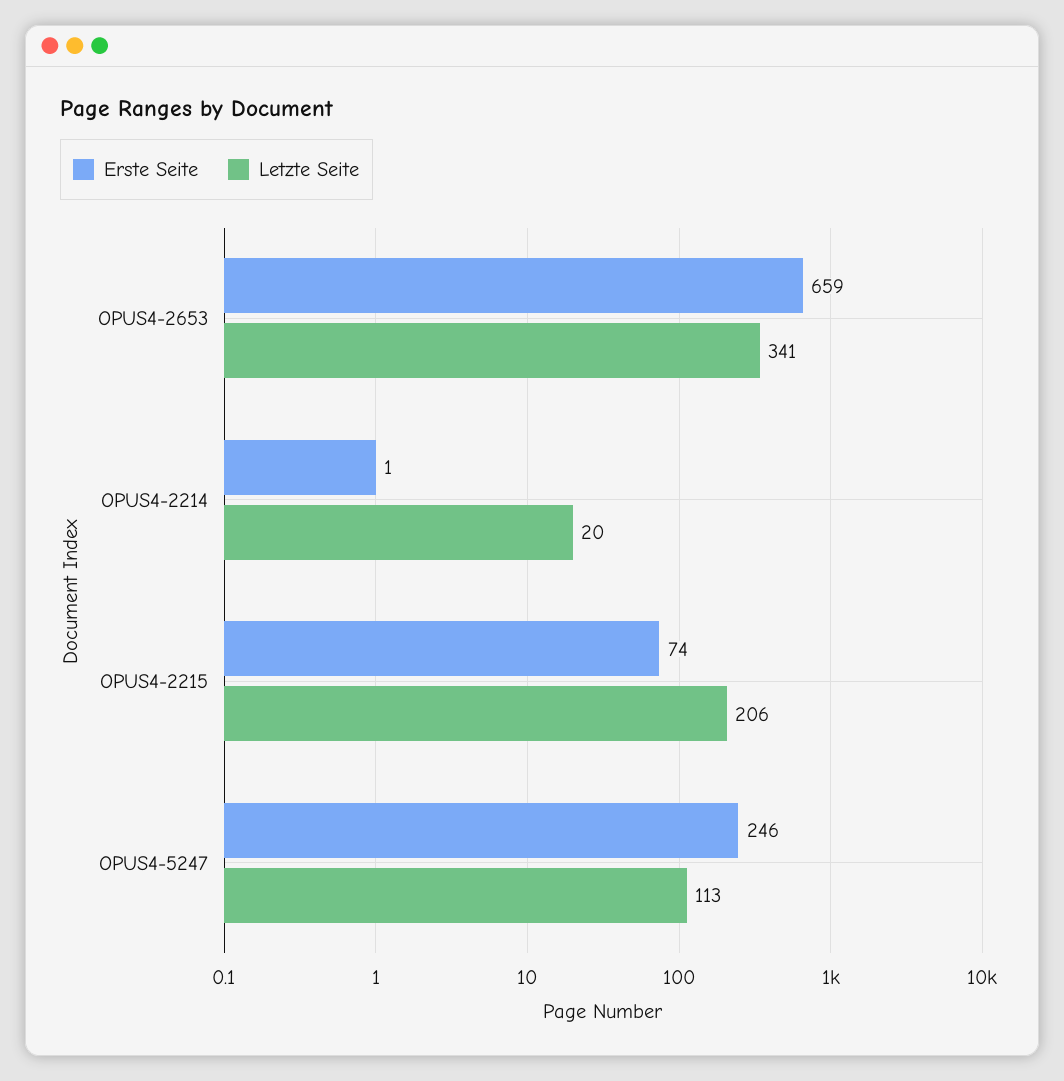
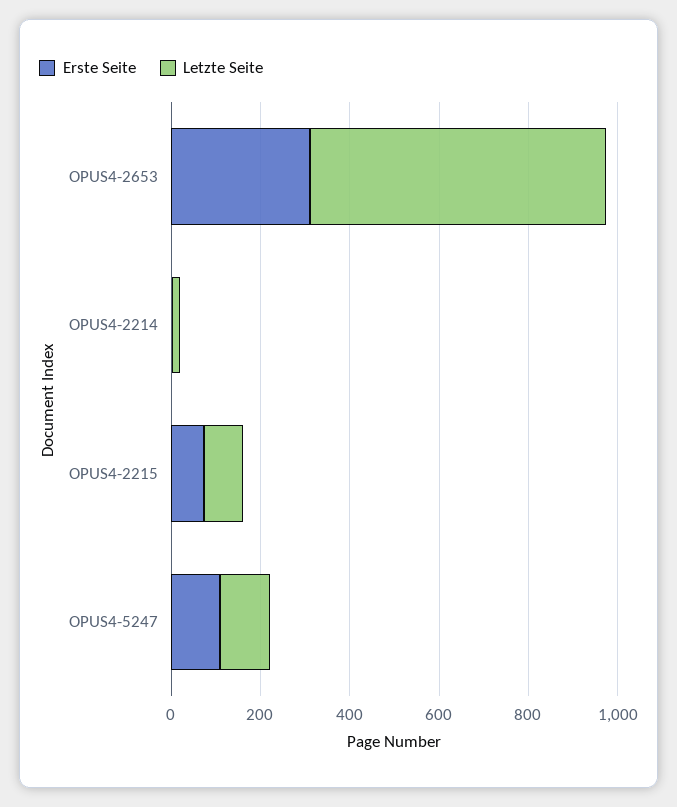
Erste Seite, OPUS4-2653: 659 -> 300
Letzte Seite, OPUS4-2653: 341 -> 650
Letzte Seite, OPUS4-2215: 206 -> 100
Erste Seite, OPUS4-5247: 246 -> 100

